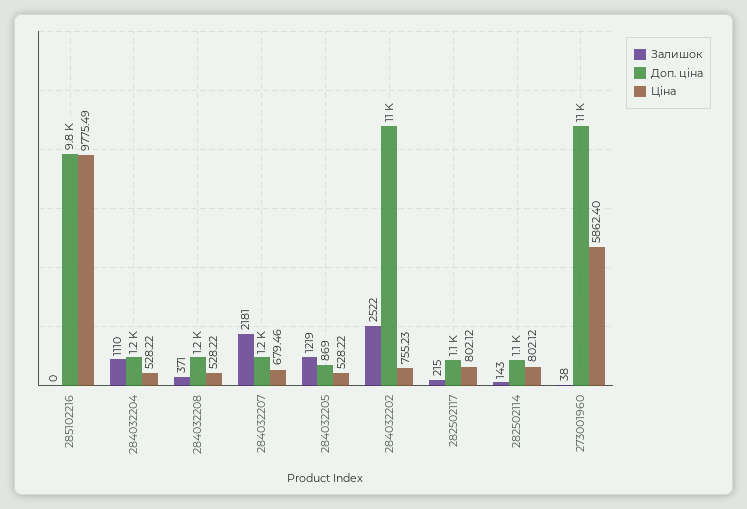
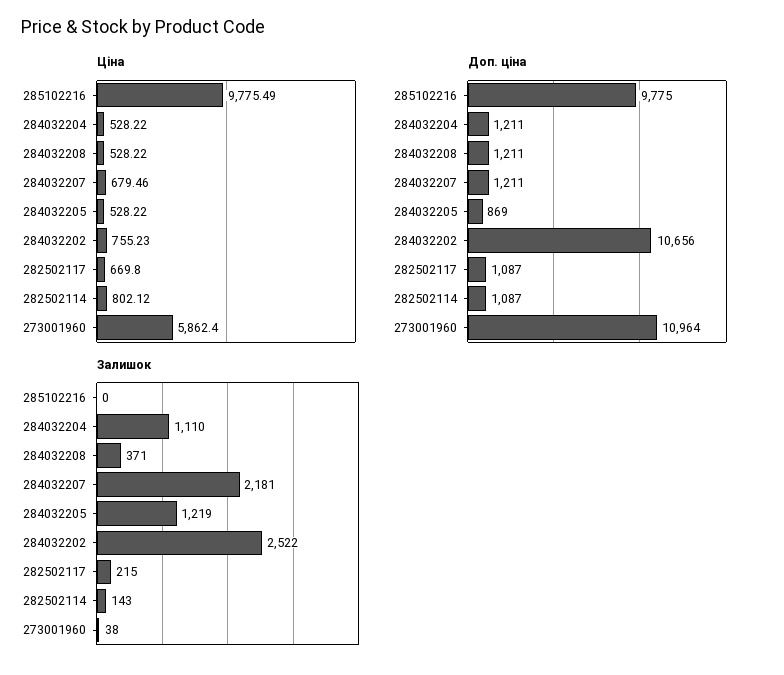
Ціна, 282502117: 802.12 -> 669.8

